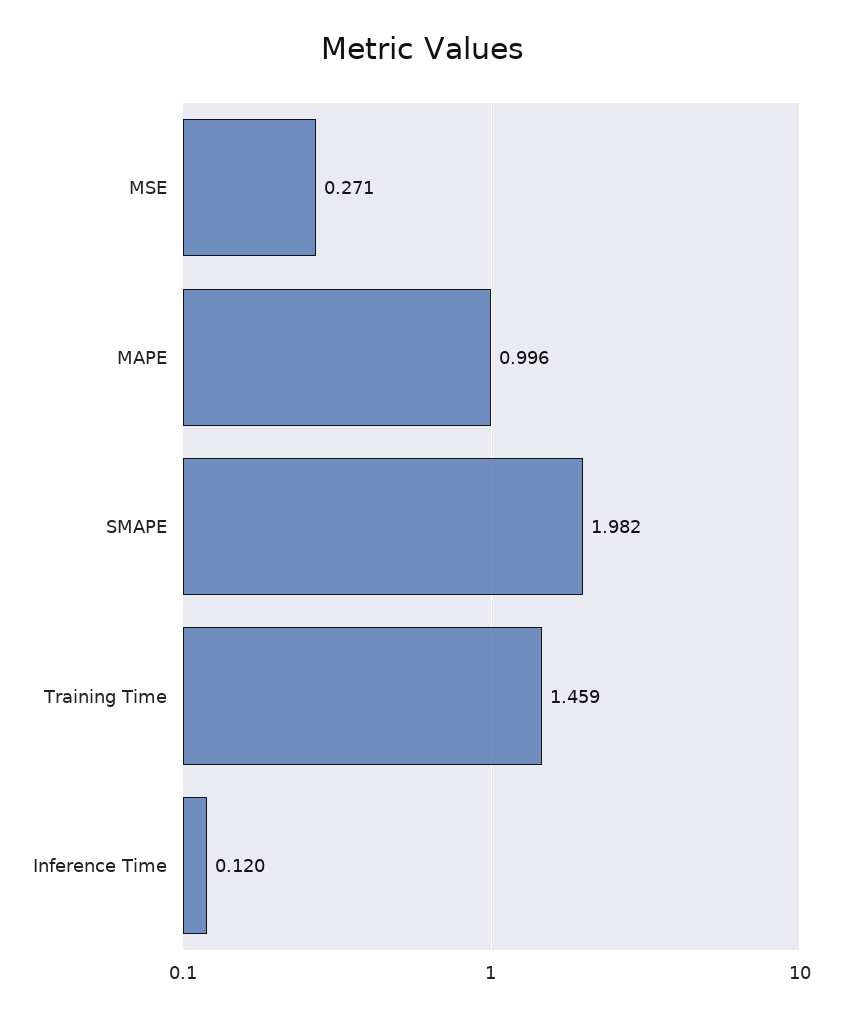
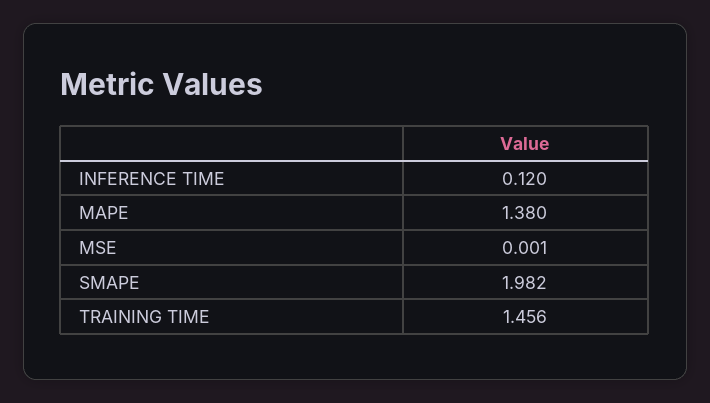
MSE: 0.271 -> 0.001
MAPE: 0.996 -> 1.38
Training Time: 1.459 -> 1.456

